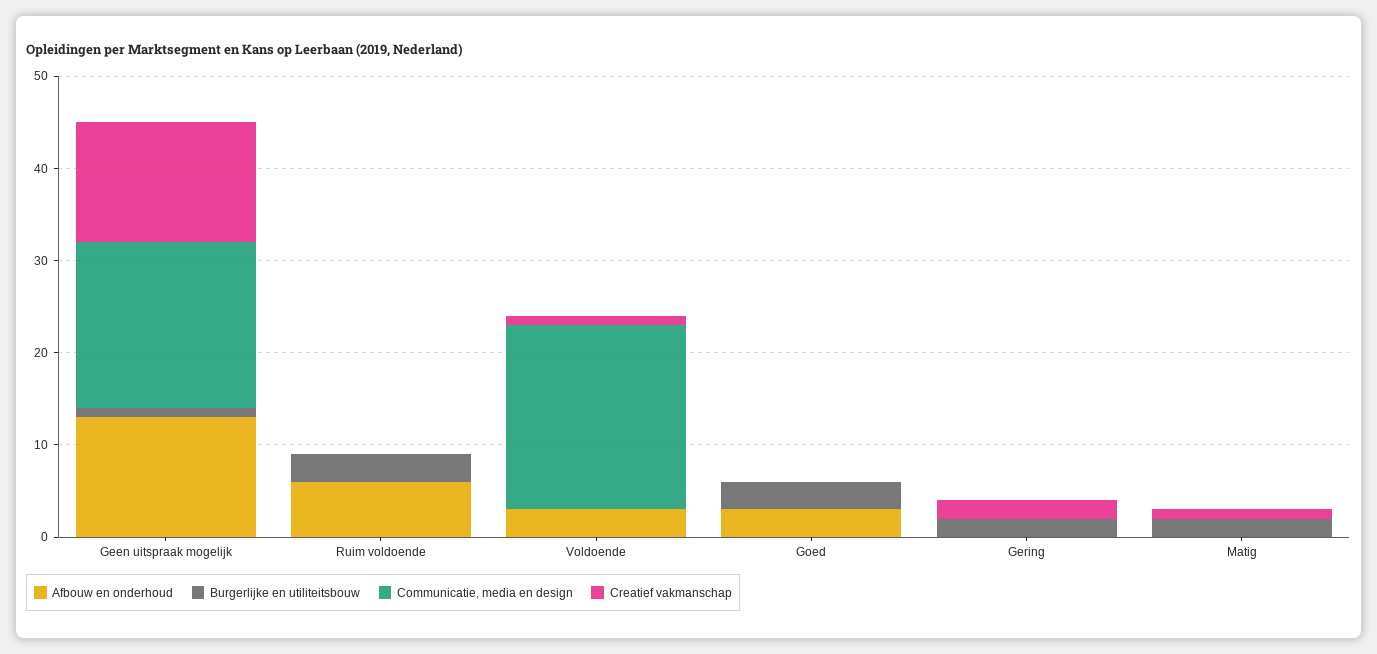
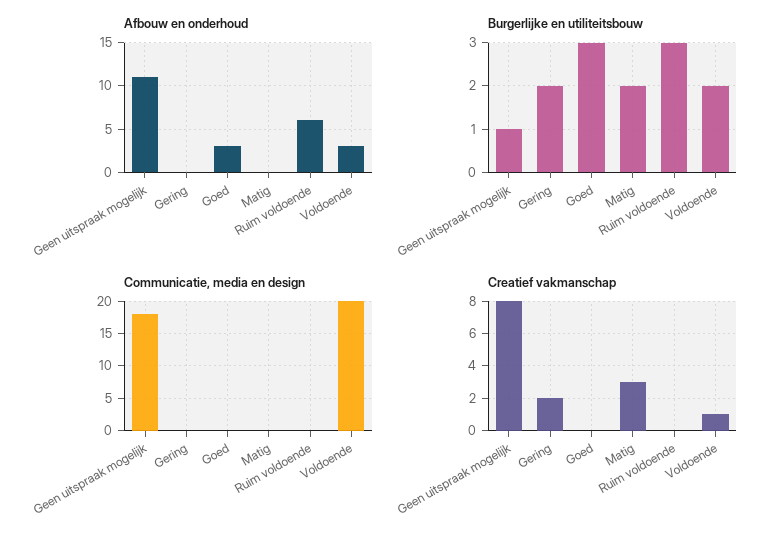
Afbouw en onderhoud, Geen uitspraak mogelijk: 13 -> 11
Creatief vakmanschap, Geen uitspraak mogelijk: 13 -> 8
Burgerlijke en utiliteitsbouw, Voldoende: 0 -> 2
Creatief vakmanschap, Matig: 1 -> 3

